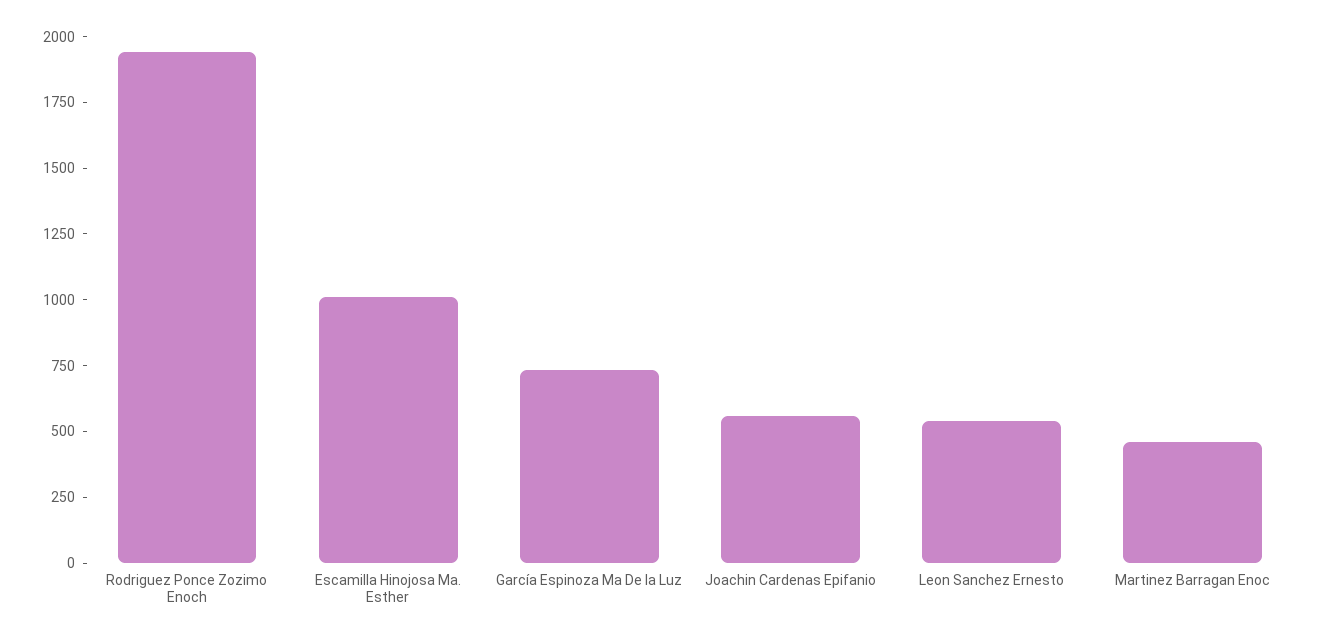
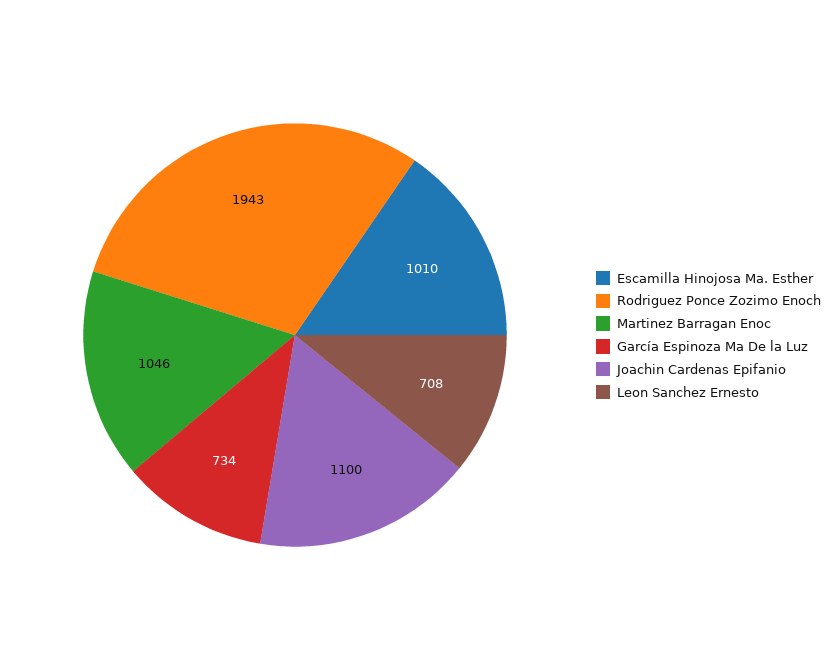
Joachin Cardenas Epifanio: 550 -> 1100
Leon Sanchez Ernesto: 550 -> 708
Martinez Barragan Enoc: 450 -> 1046

